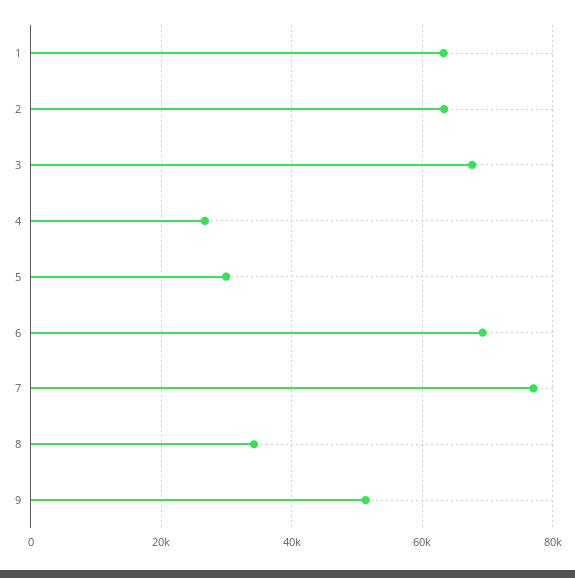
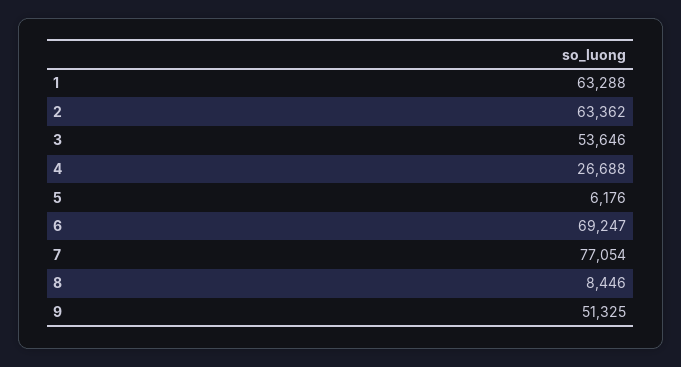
3: 68000 -> 53646
5: 30000 -> 6176
8: 34000 -> 8446

